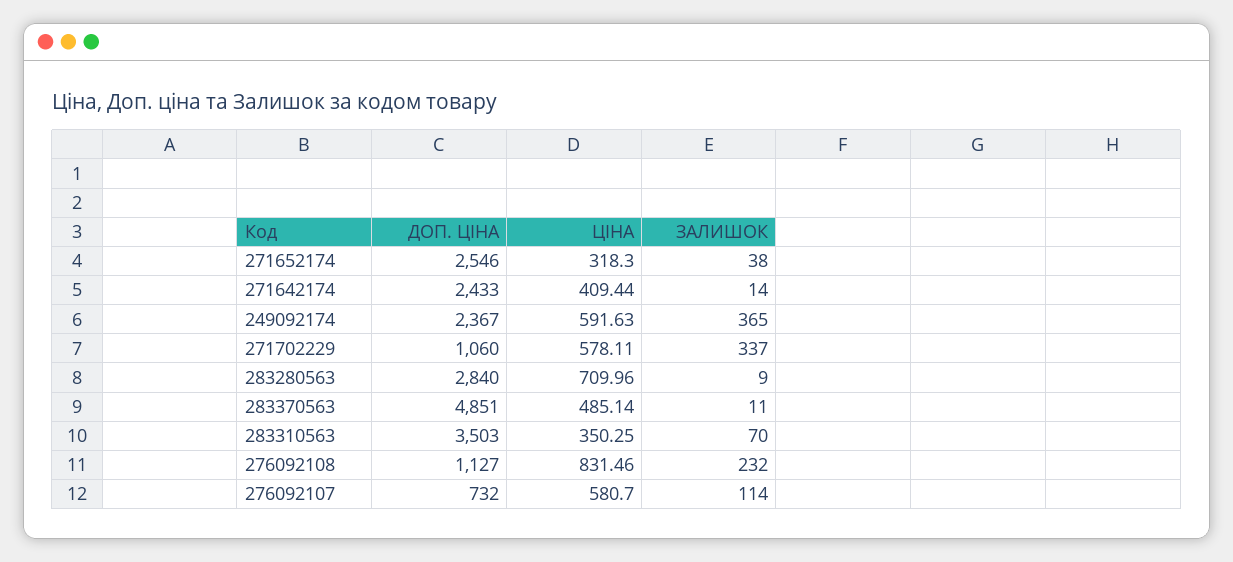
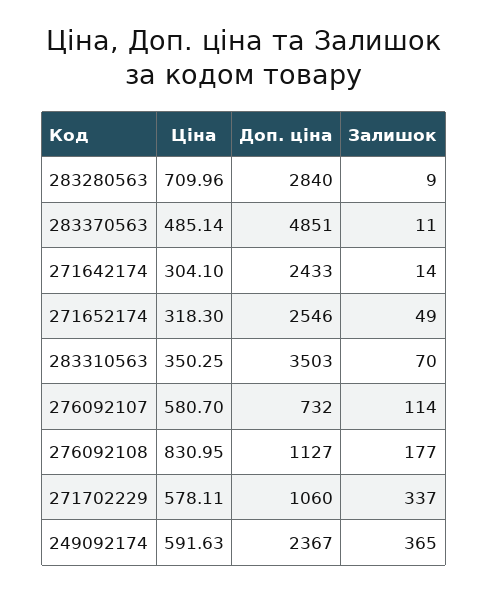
ЗАЛИШОК, 271652174: 38 -> 49
ЦІНА, 271642174: 409.44 -> 304.1
ЦІНА, 276092108: 831.46 -> 830.95
ЗАЛИШОК, 276092108: 232 -> 177

